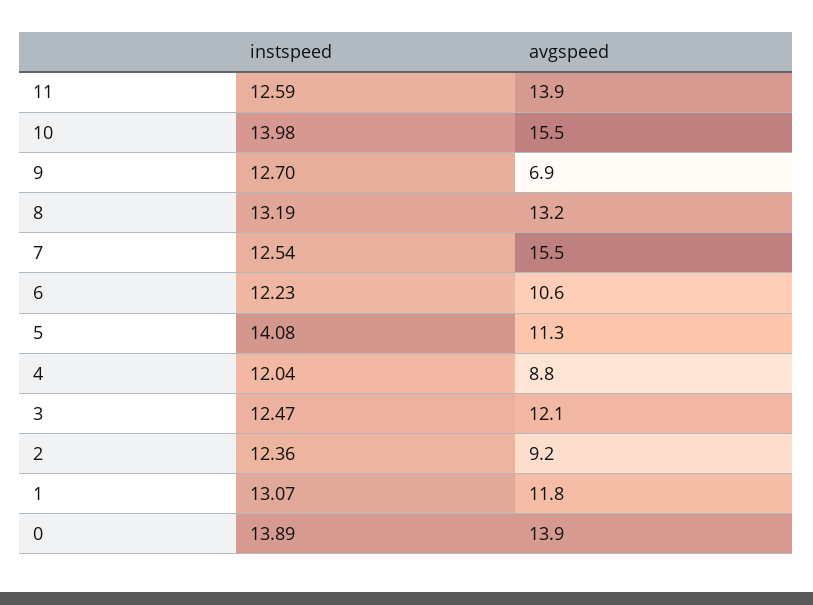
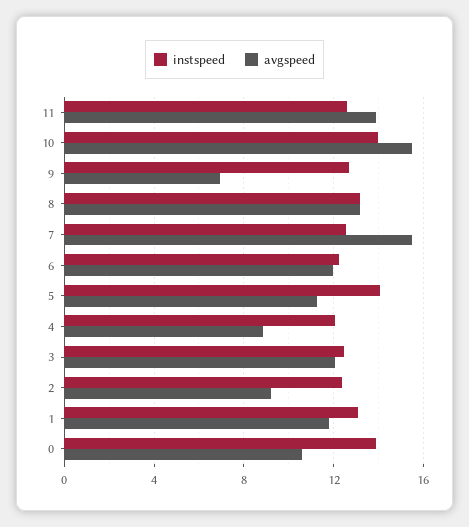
avgspeed, 6: 10.6 -> 12
avgspeed, 0: 13.9 -> 10.5

